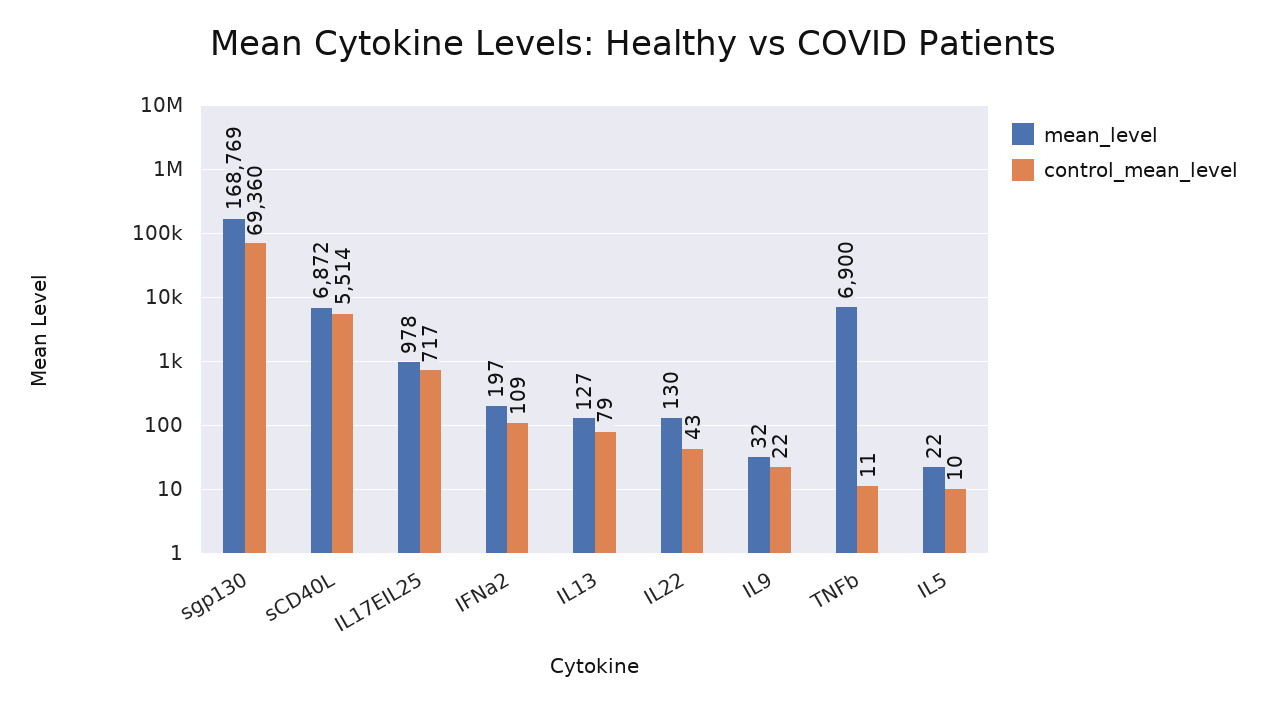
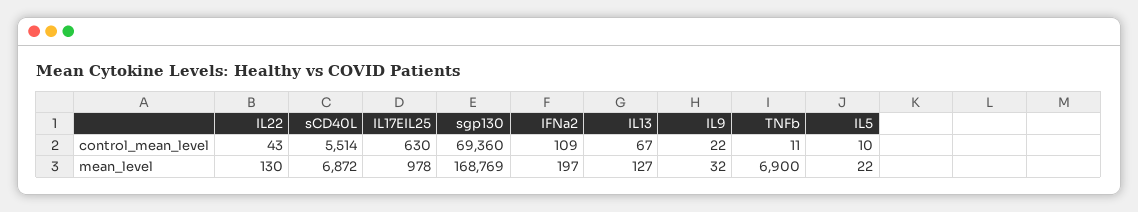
control_mean_level, IL17EIL25: 717 -> 630
control_mean_level, IL13: 79 -> 67

